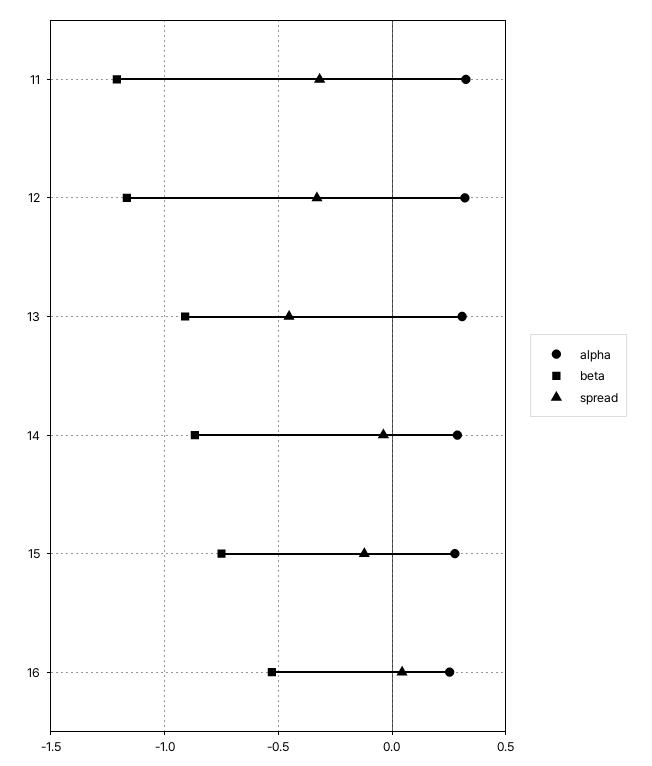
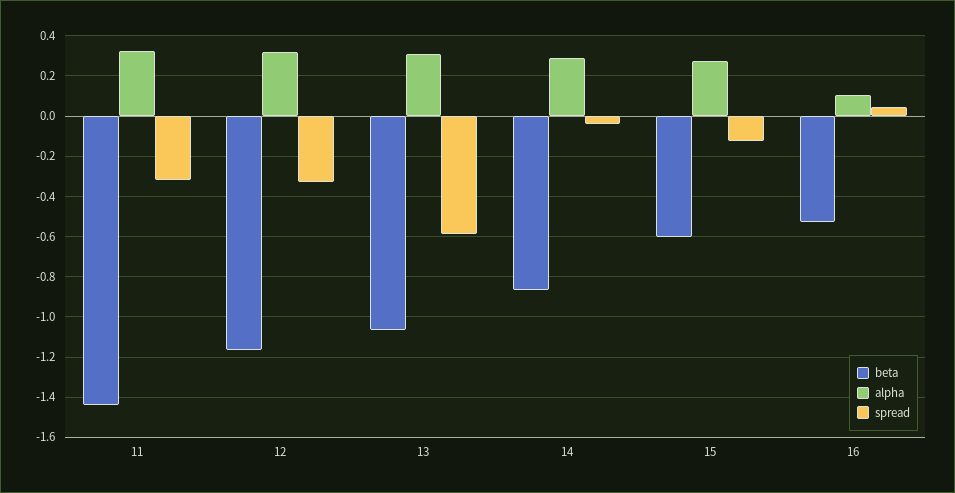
beta, 11: -1.2 -> -1.45
beta, 13: -0.9 -> -1.05
spread, 13: -0.45 -> -0.6
beta, 15: -0.75 -> -0.6
alpha, 16: 0.25 -> 0.1

